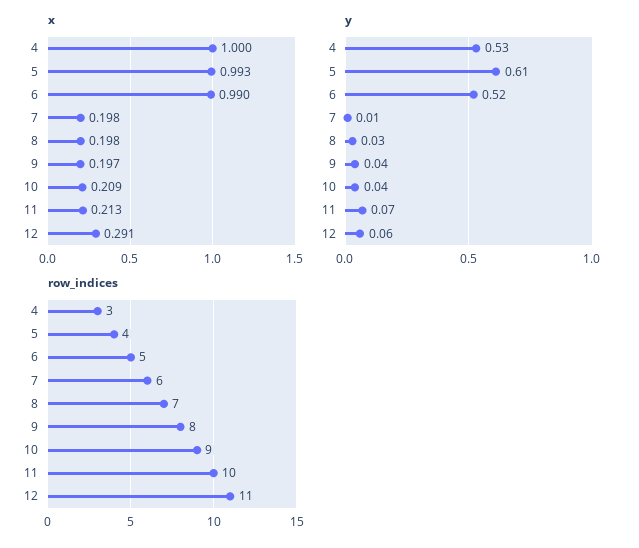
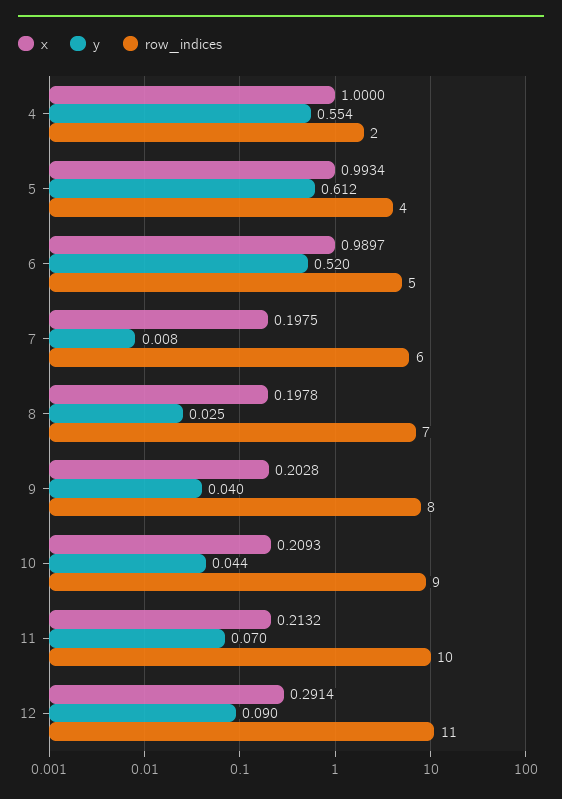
x, 9: 0.197 -> 0.2028
y, 4: 0.53 -> 0.554
y, 12: 0.06 -> 0.09
row_indices, 4: 3 -> 2

